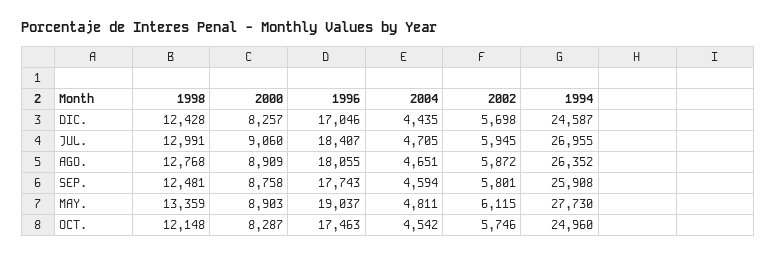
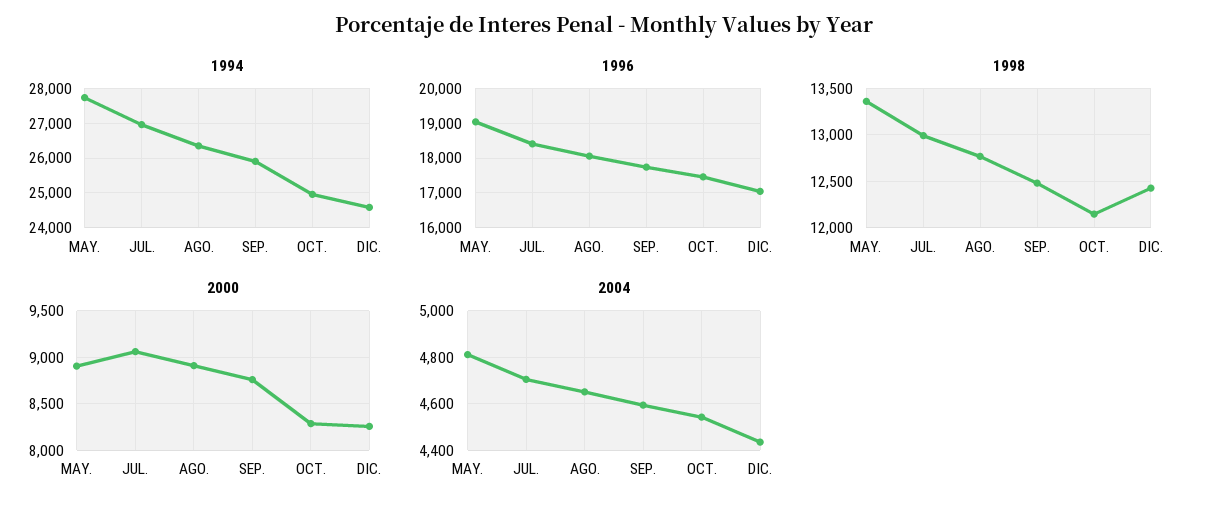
2002, DIC.: 5698 -> none
2002, JUL.: 5945 -> none
2002, AGO.: 5872 -> none
2002, SEP.: 5801 -> none
2002, MAY.: 6115 -> none
2002, OCT.: 5746 -> none

